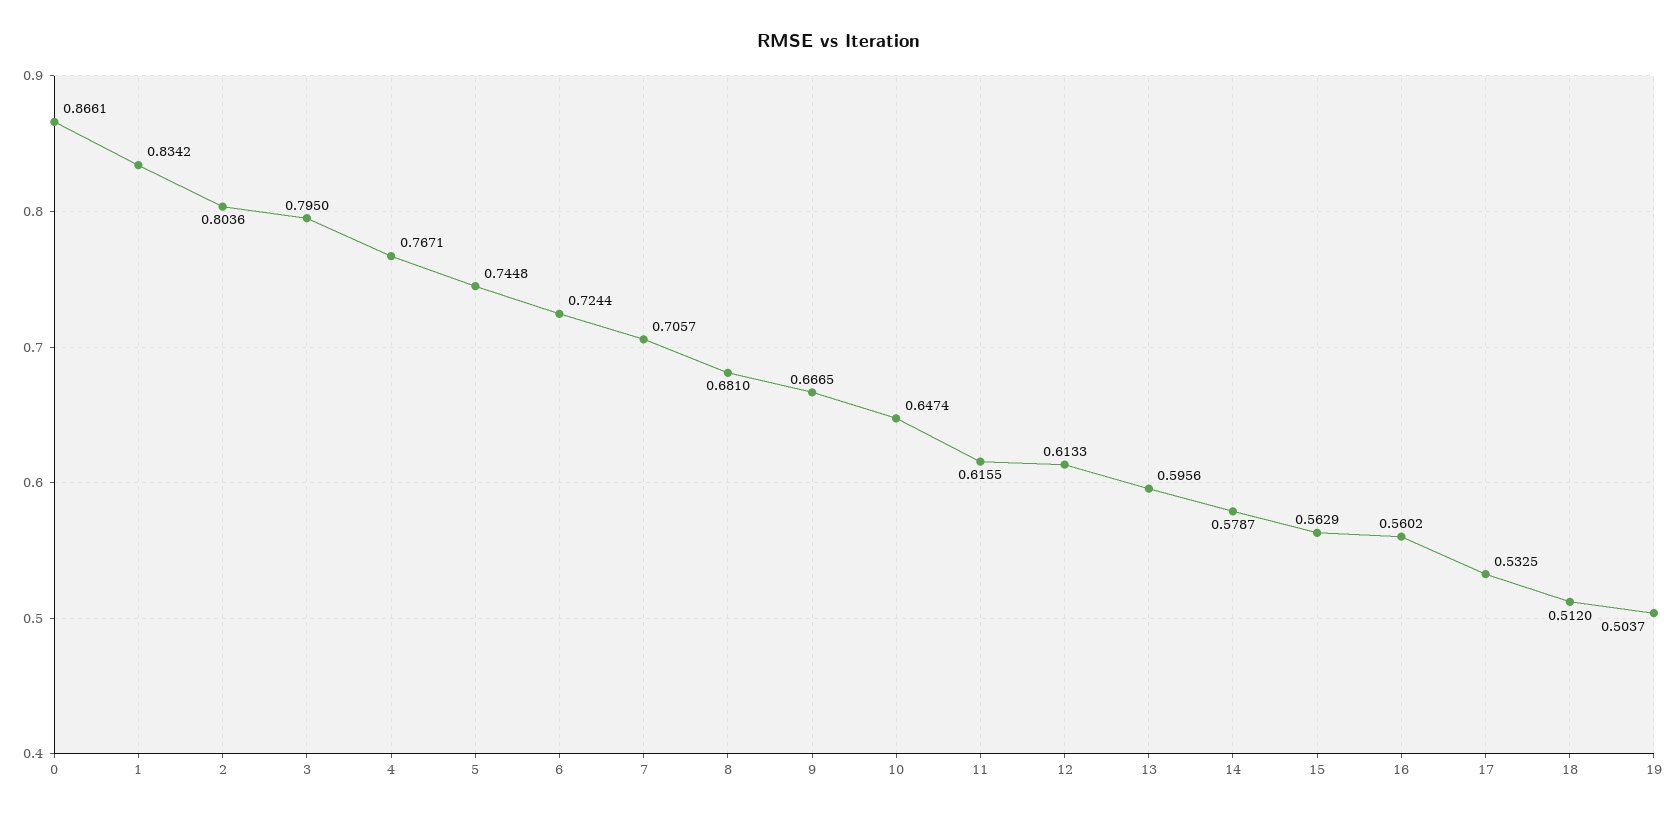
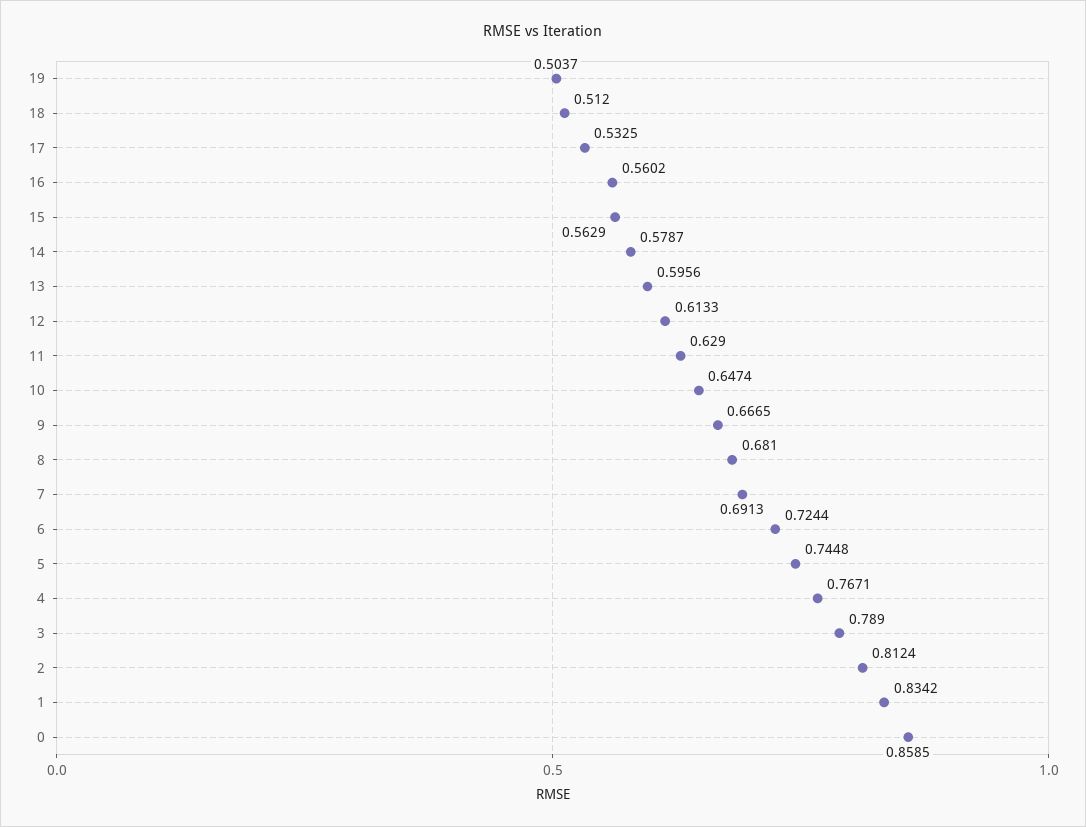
0: 0.8661 -> 0.8585
2: 0.8036 -> 0.8124
3: 0.795 -> 0.789
7: 0.7057 -> 0.6913
11: 0.6155 -> 0.629

